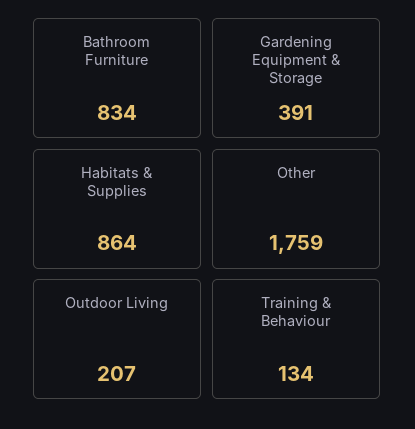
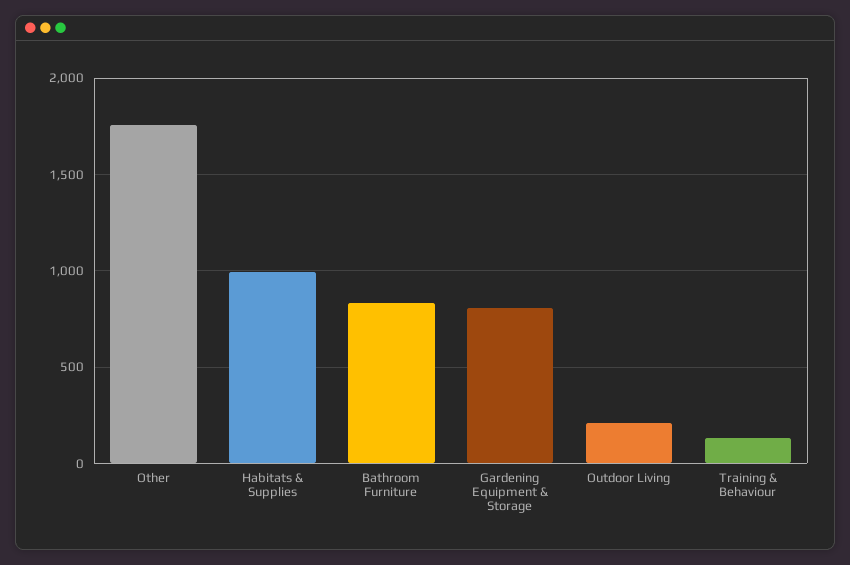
Gardening Equipment & Storage: 391 -> 800
Habitats & Supplies: 864 -> 1000

